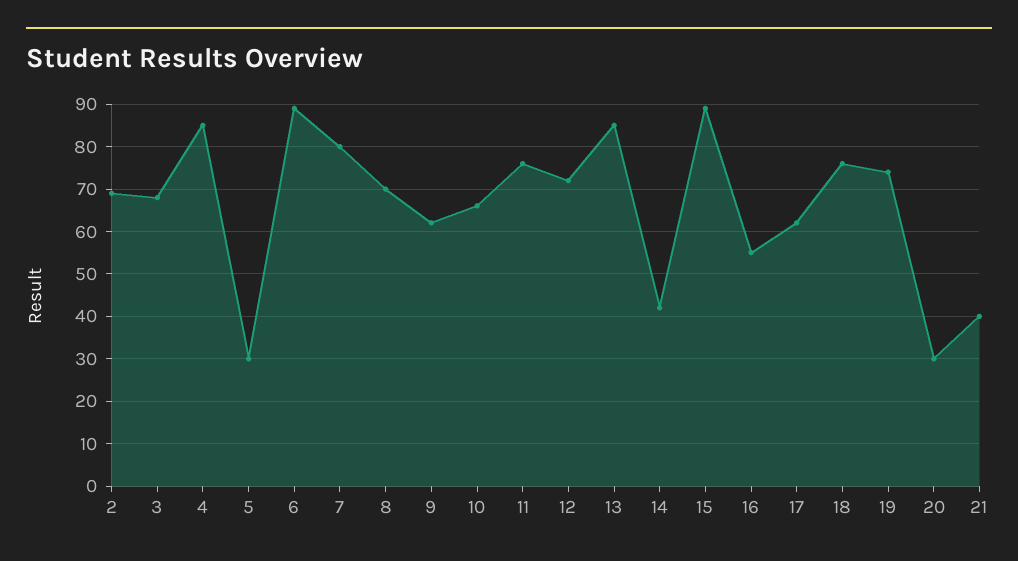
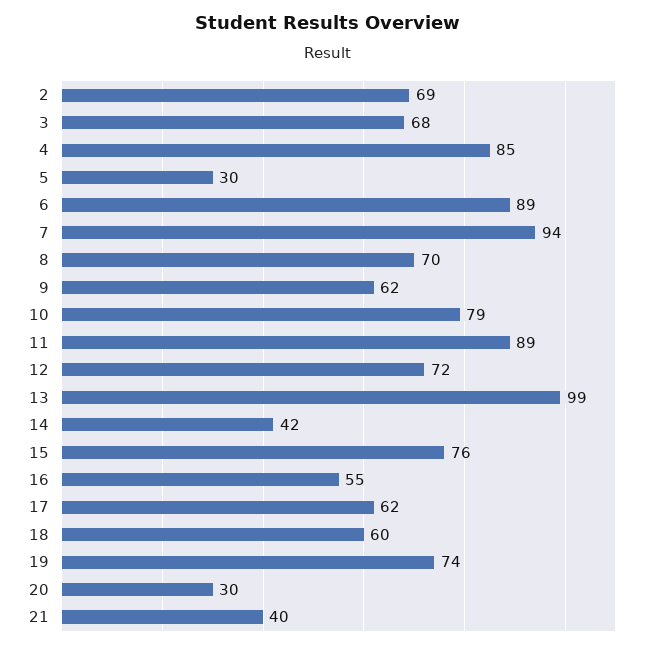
7: 80 -> 94
10: 65 -> 79
11: 75 -> 89
13: 85 -> 99
15: 90 -> 76
18: 75 -> 60

